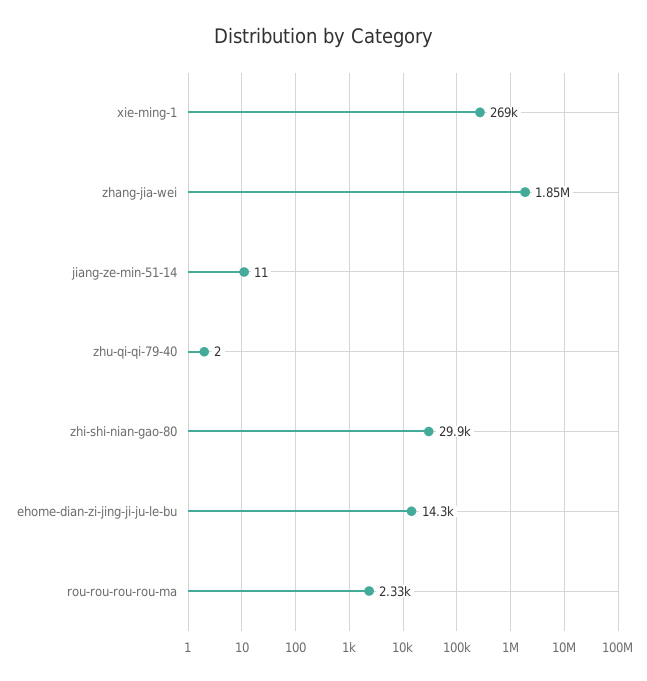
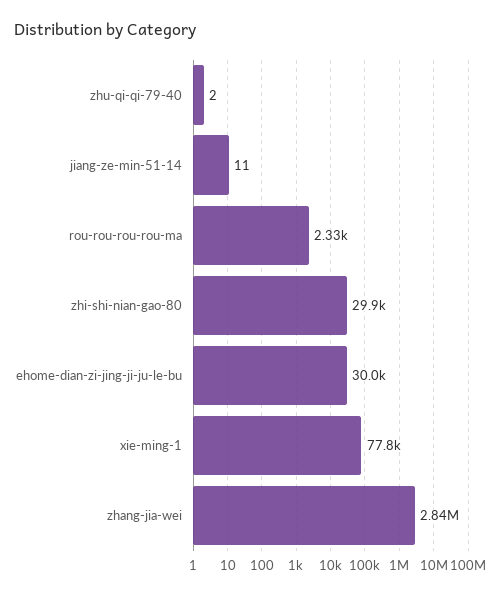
xie-ming-1: 269000 -> 77800
zhang-jia-wei: 1850000 -> 2840000
ehome-dian-zi-jing-ji-ju-le-bu: 14300 -> 30000

